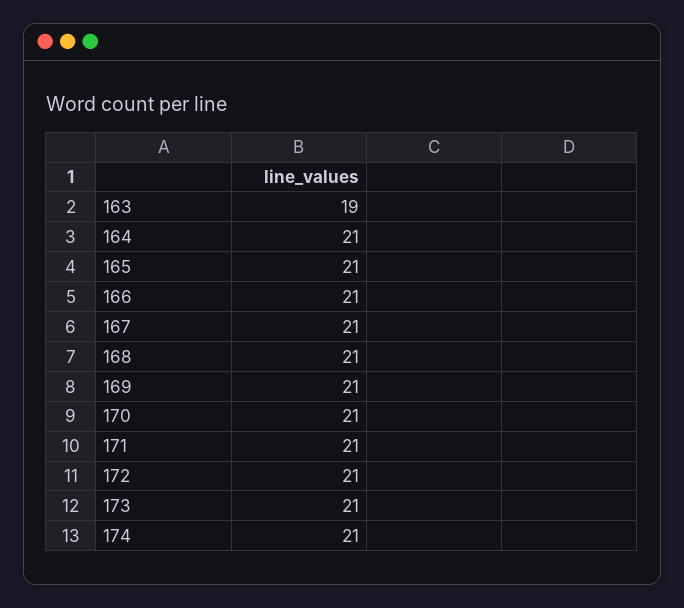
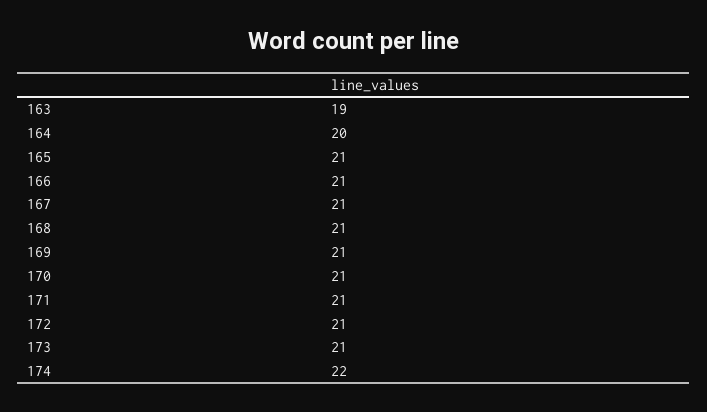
164: 21 -> 20
174: 21 -> 22

